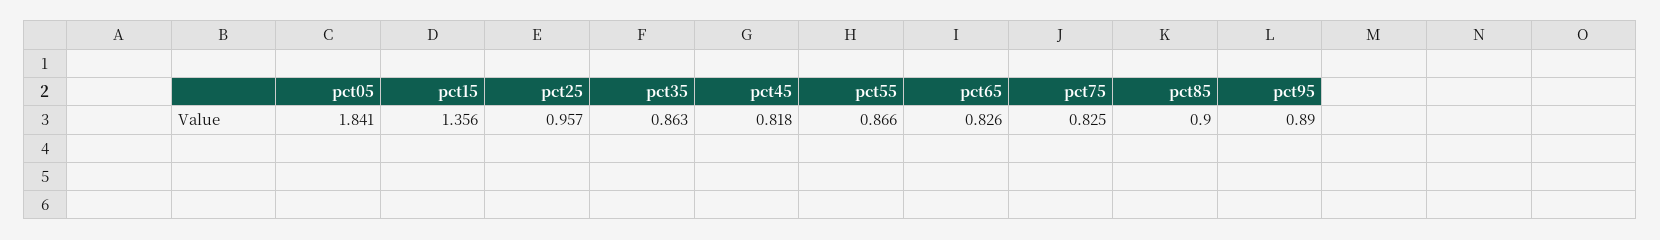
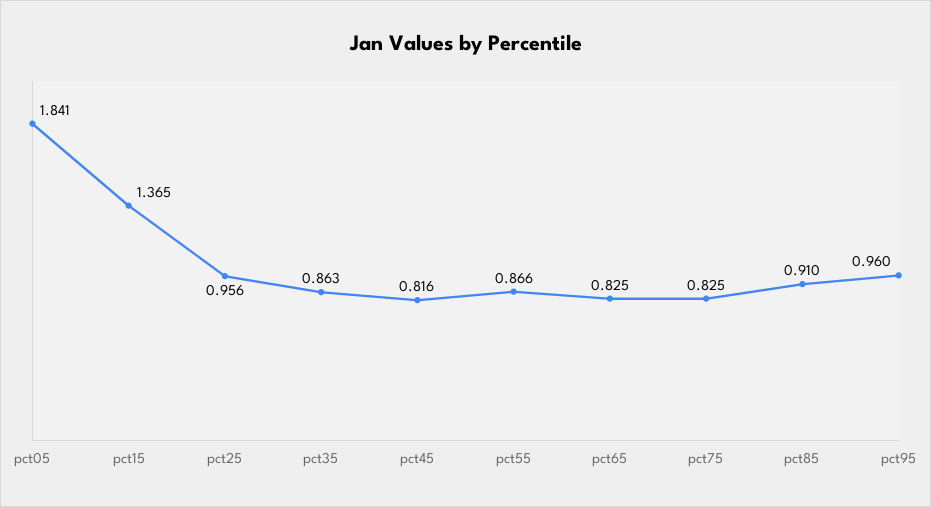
pct15: 1.356 -> 1.365
pct25: 0.957 -> 0.956
pct45: 0.818 -> 0.816
pct65: 0.826 -> 0.825
pct85: 0.9 -> 0.91
pct95: 0.89 -> 0.96

